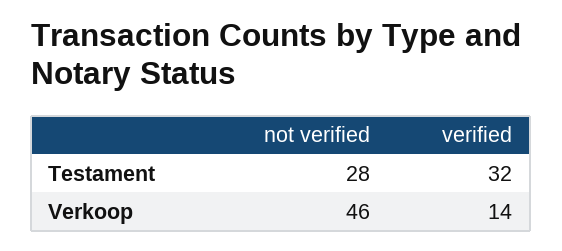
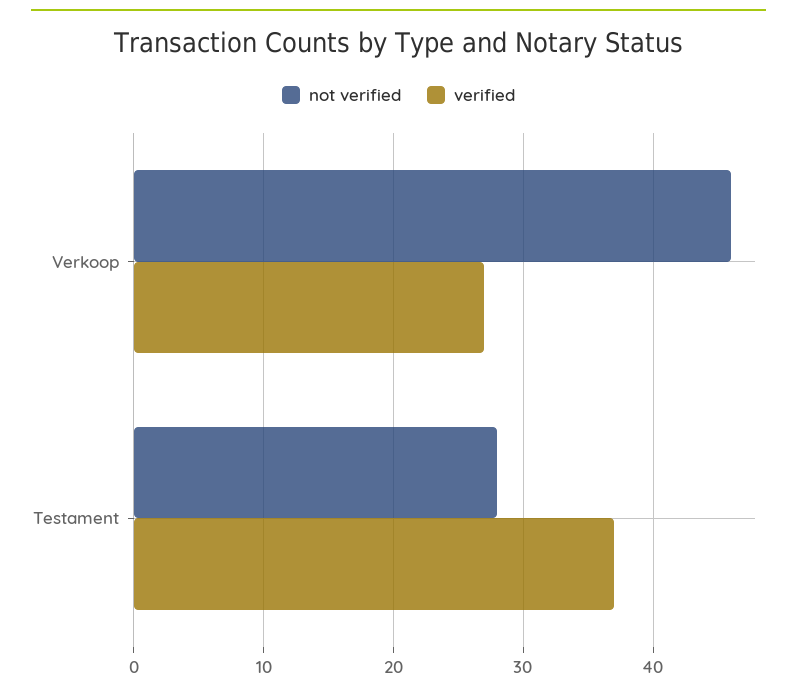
verified, Testament: 32 -> 37
verified, Verkoop: 14 -> 27

